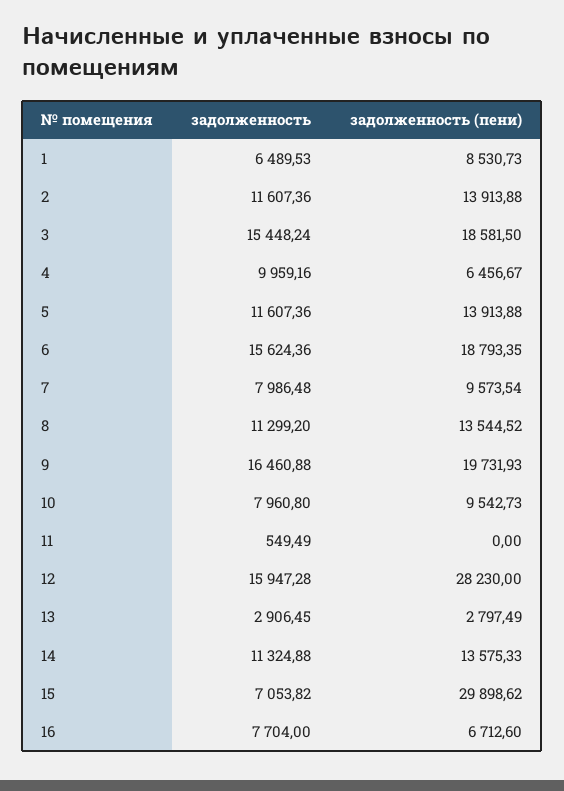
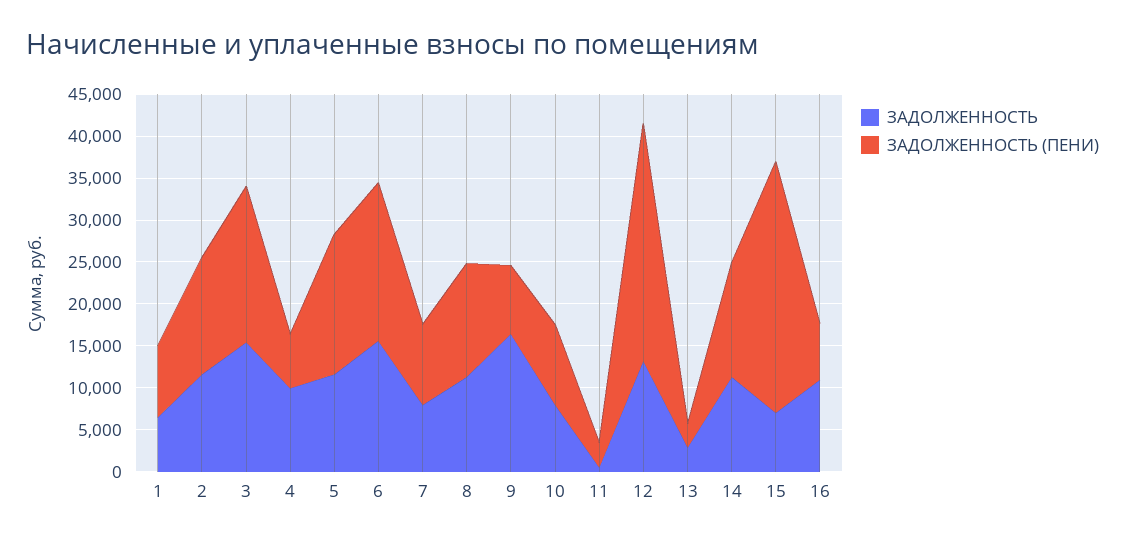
задолженность (пени), 5: 13913.88 -> 17000
задолженность (пени), 9: 19731.93 -> 8000
задолженность (пени), 11: 0 -> 3000
задолженность, 12: 15947.28 -> 13000
задолженность, 16: 7704 -> 11000

